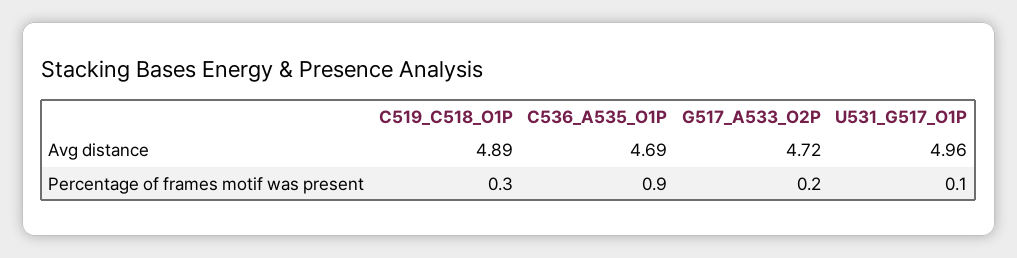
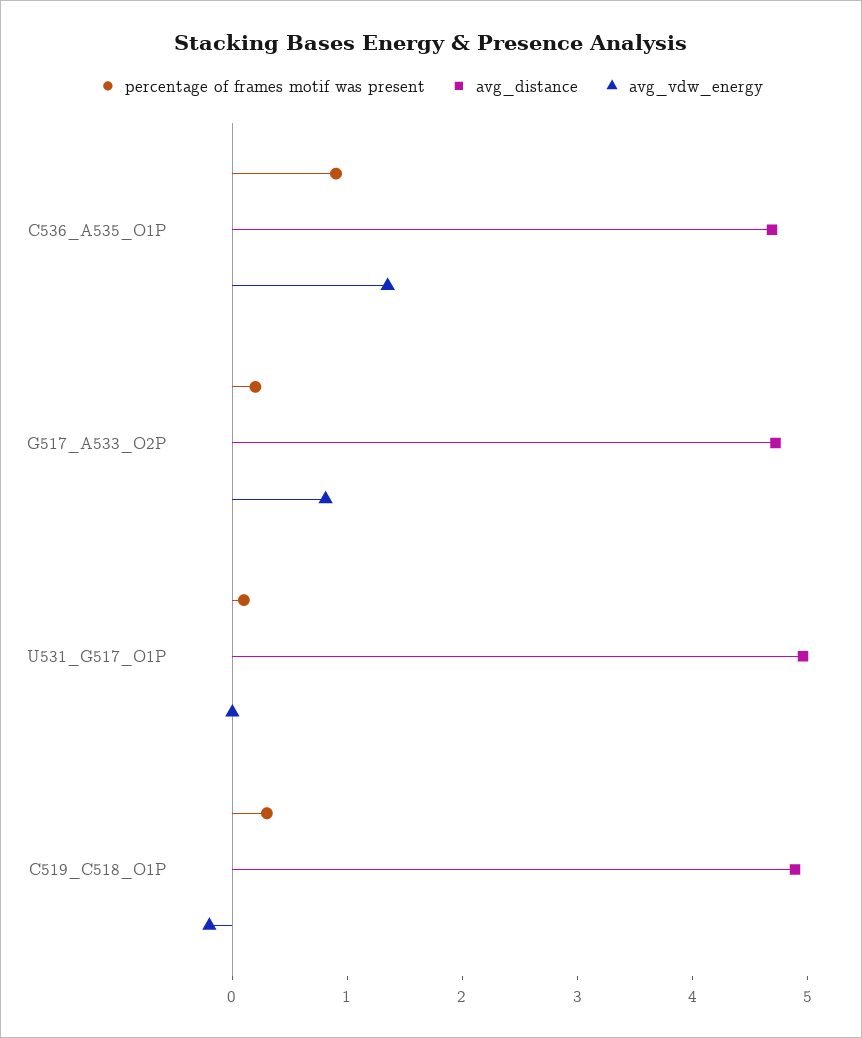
avg_vdw_energy, C536_A535_O1P: none -> 1.4
avg_vdw_energy, G517_A533_O2P: none -> 0.8
avg_vdw_energy, U531_G517_O1P: none -> 0
avg_vdw_energy, C519_C518_O1P: none -> -0.2

